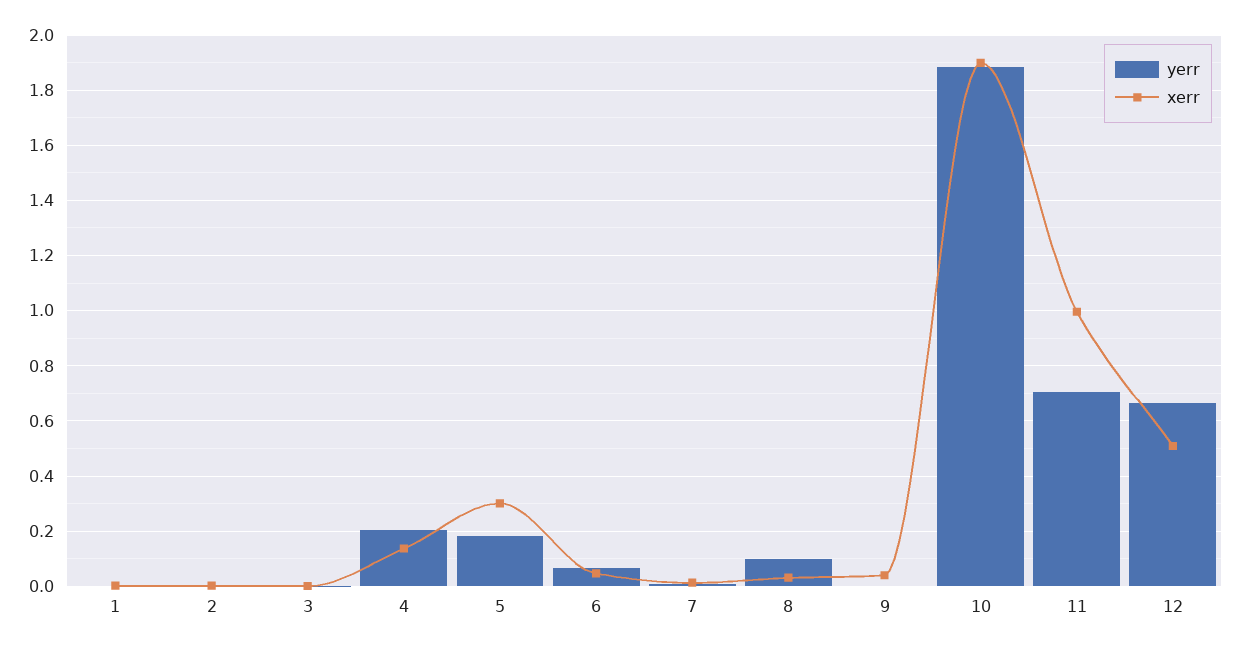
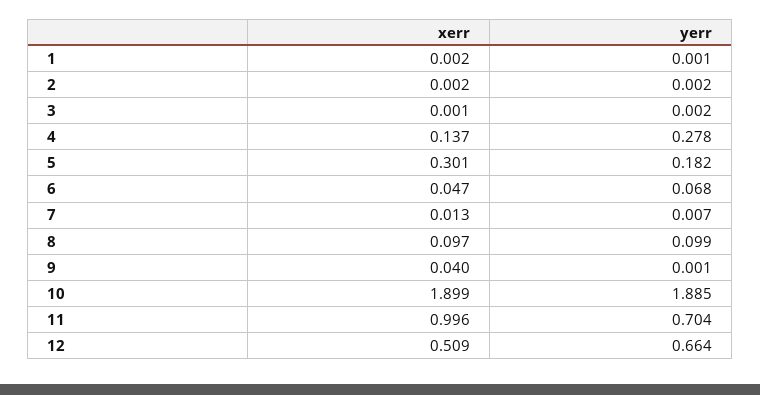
yerr, 4: 0.2 -> 0.278
xerr, 8: 0.025 -> 0.097

